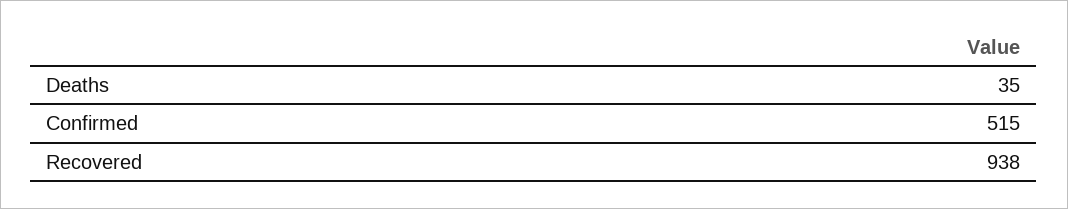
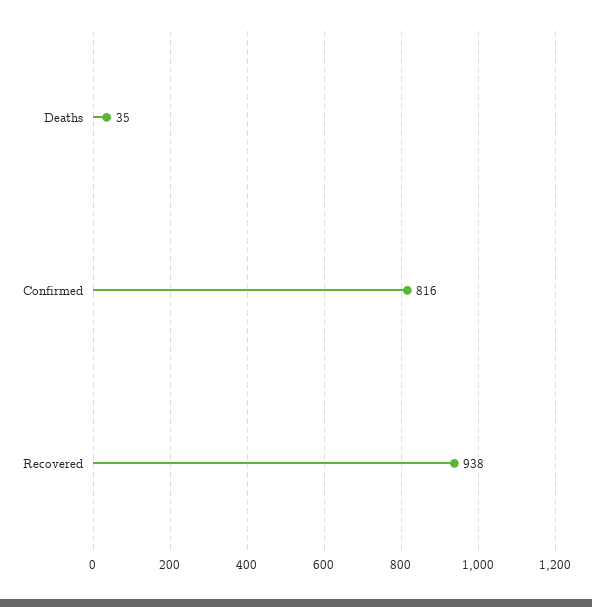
Confirmed: 515 -> 816

